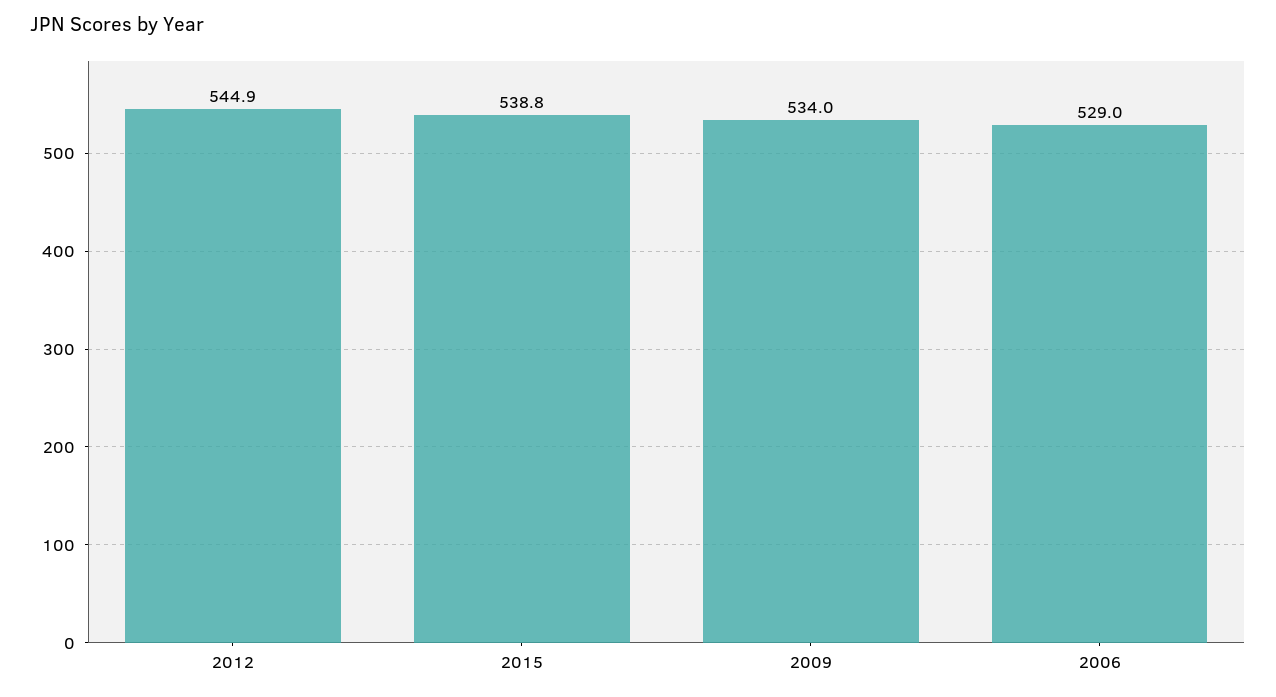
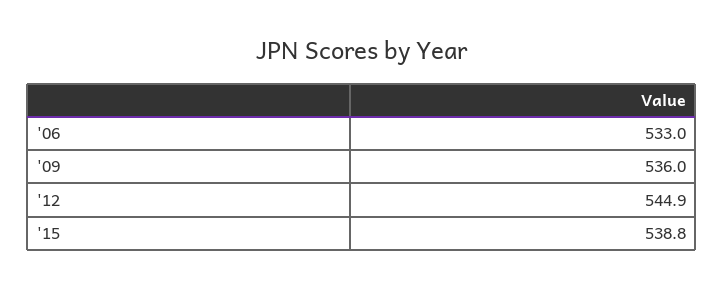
2009: 534 -> 536
2006: 529 -> 533

